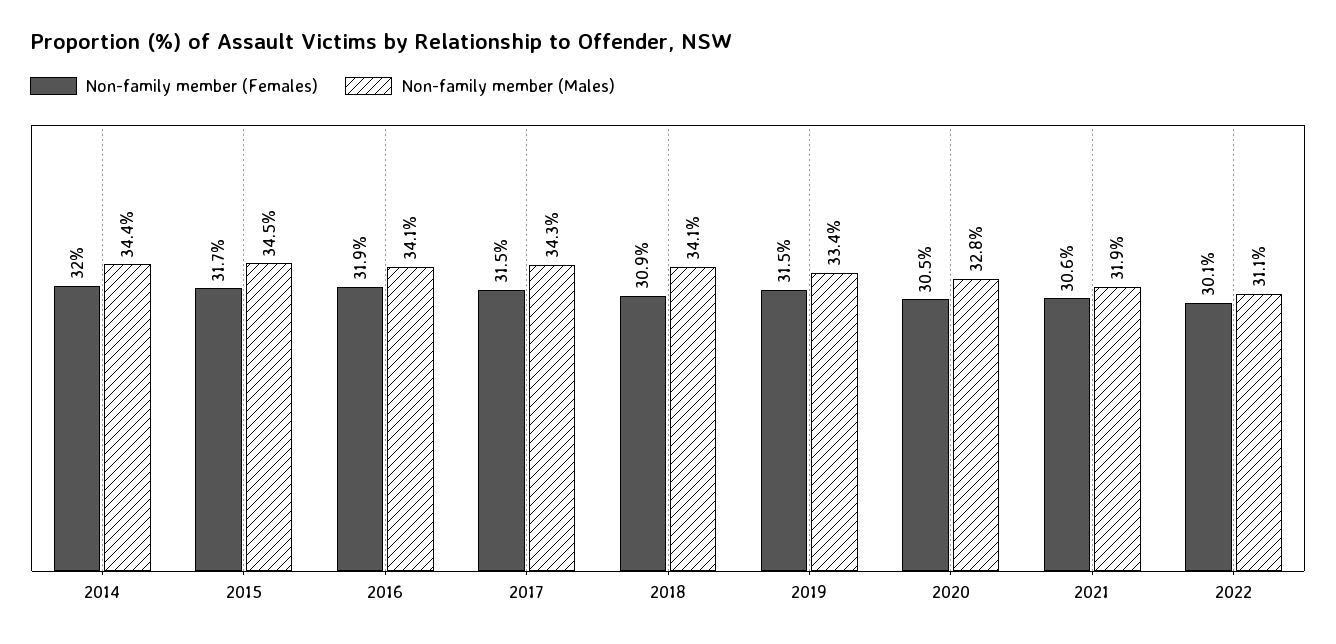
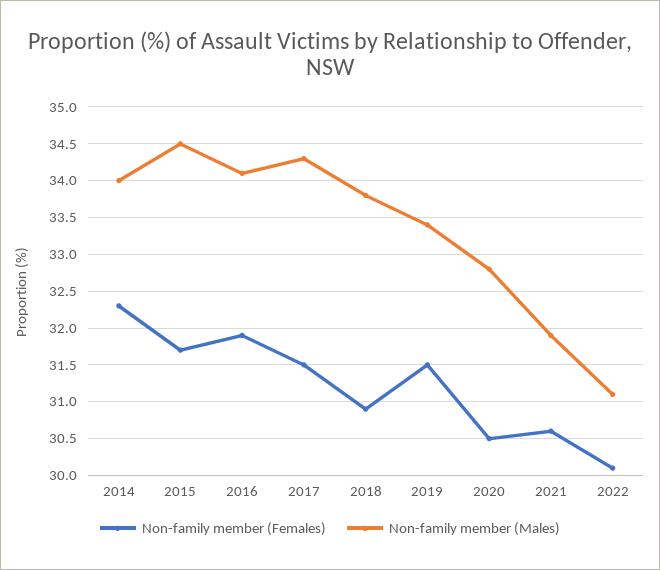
Non-family member (Females), 2014: 32 -> 32.3
Non-family member (Males), 2014: 34.4 -> 34
Non-family member (Males), 2018: 34.1 -> 33.8

